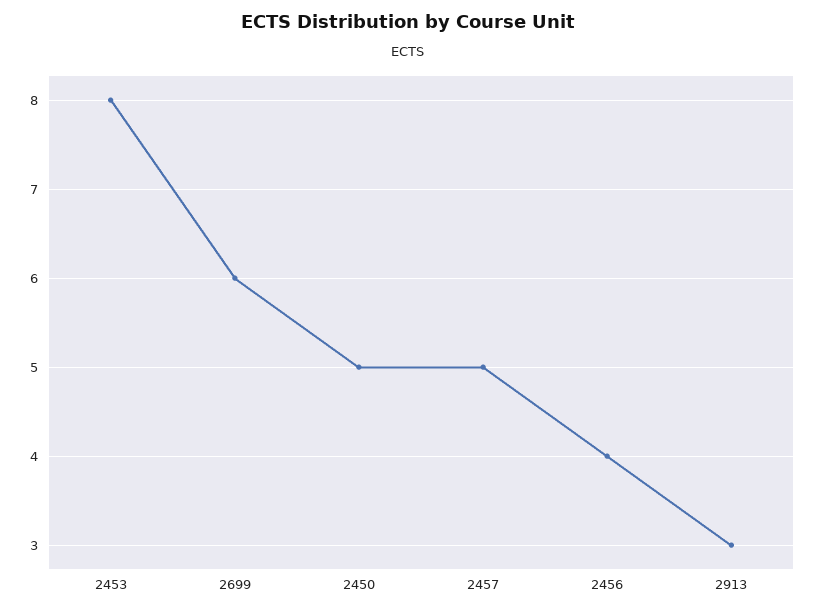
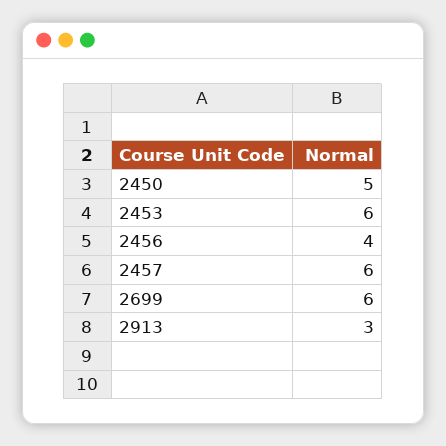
2453: 8 -> 6
2457: 5 -> 6

